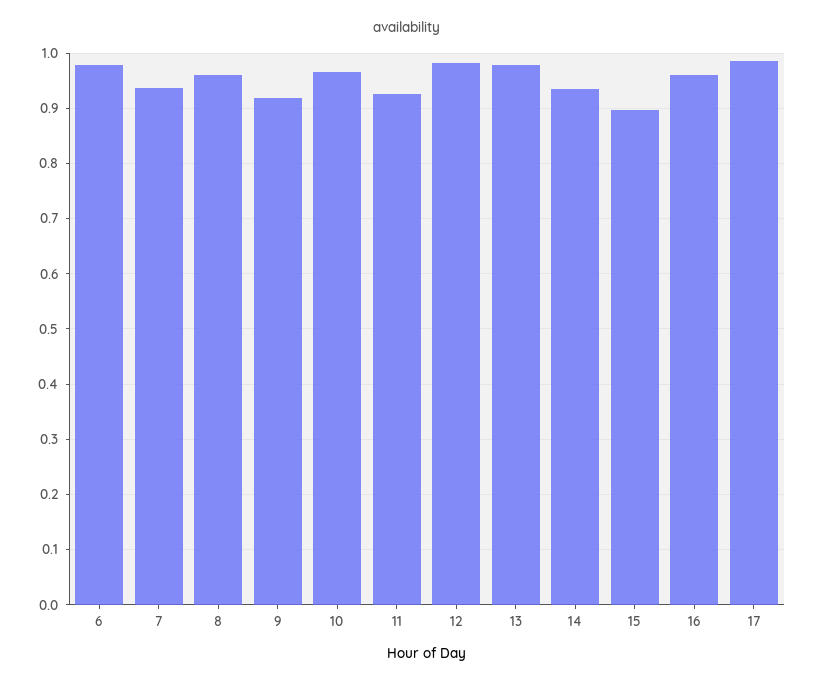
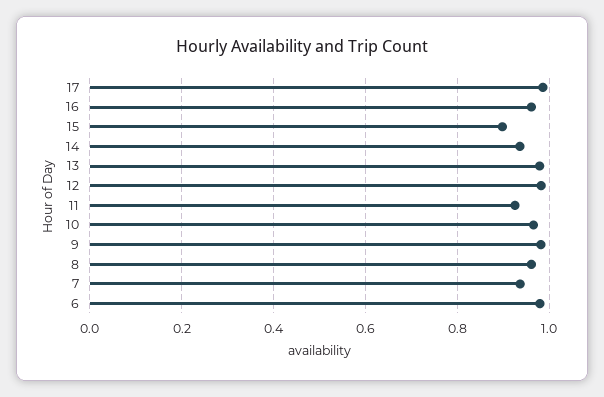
9: 0.92 -> 0.98

